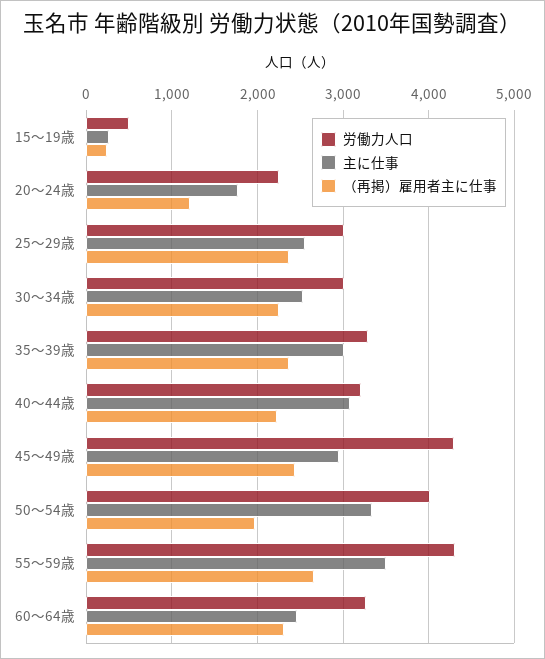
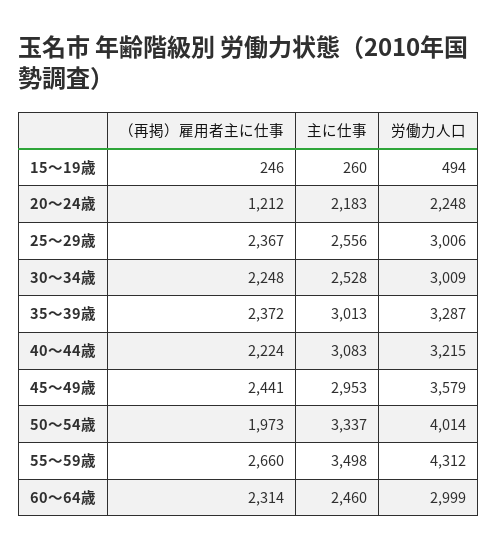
主に仕事, 20～24歳: 1800 -> 2183
労働力人口, 45～49歳: 4300 -> 3579
労働力人口, 60～64歳: 3300 -> 2999

